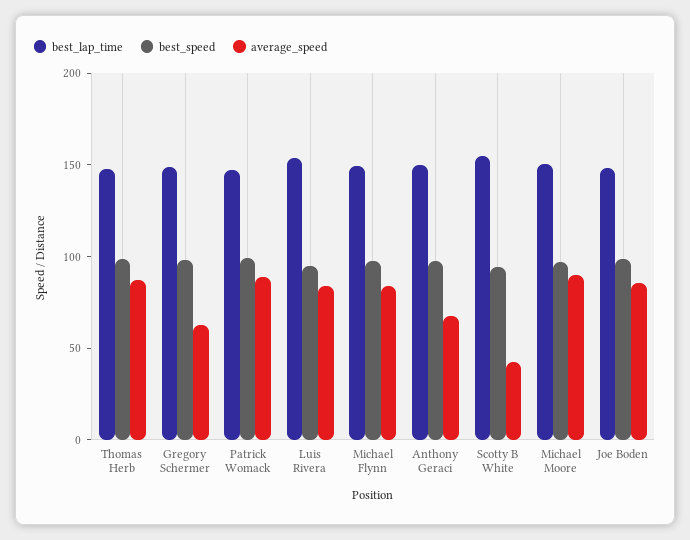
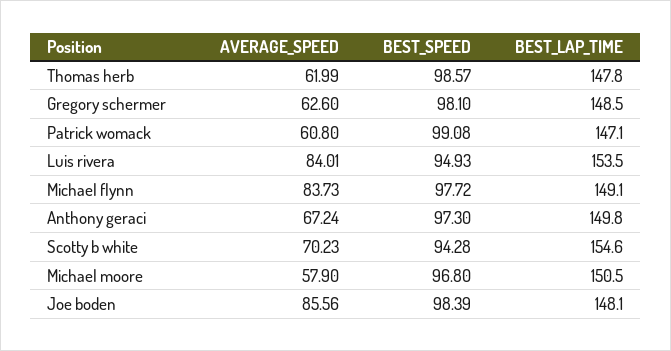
average_speed, Thomas Herb: 90 -> 61.99
average_speed, Patrick Womack: 90 -> 60.8
average_speed, Scotty B White: 40 -> 70.23
average_speed, Michael Moore: 90 -> 57.9

